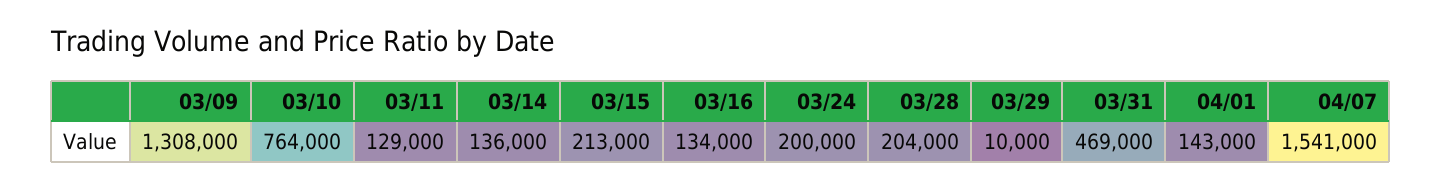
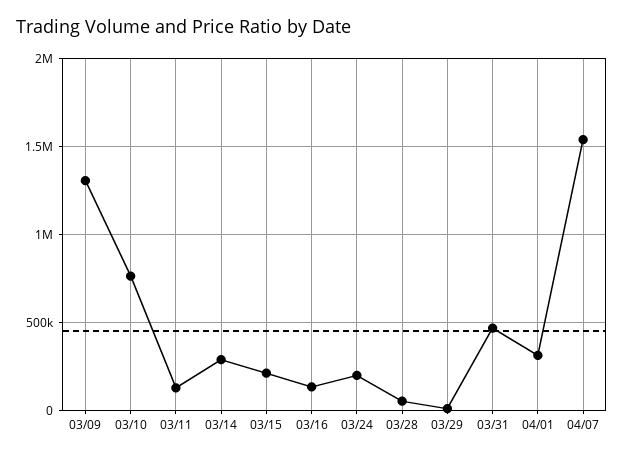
03/14: 136000 -> 300000
03/28: 204000 -> 50000
04/01: 143000 -> 300000

